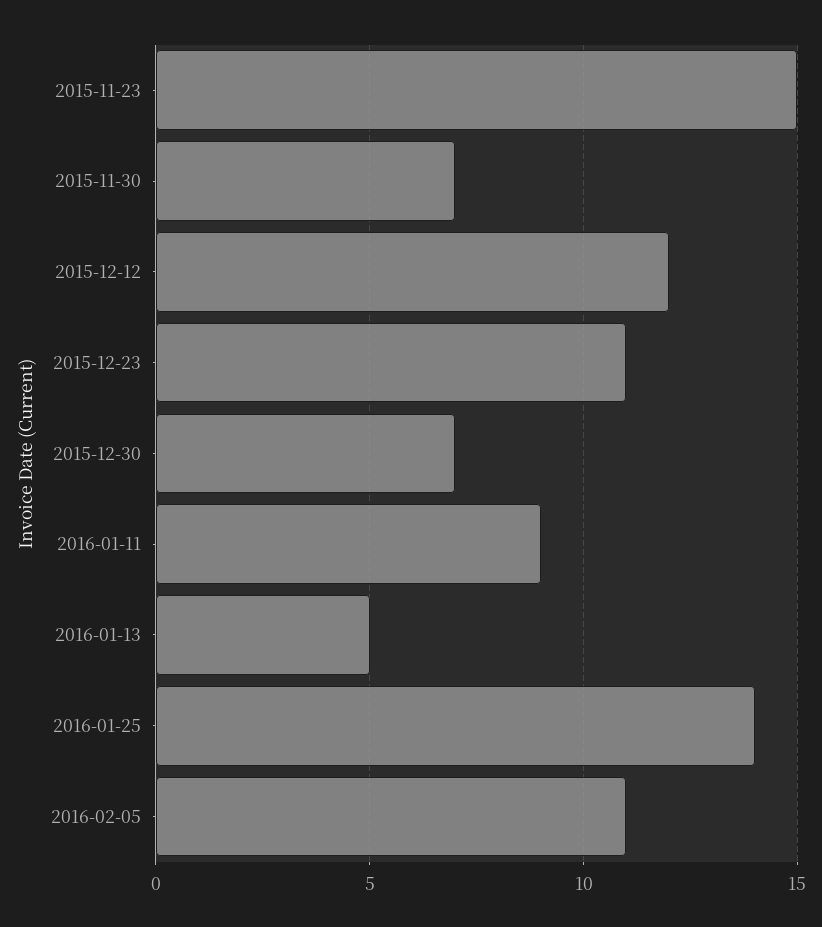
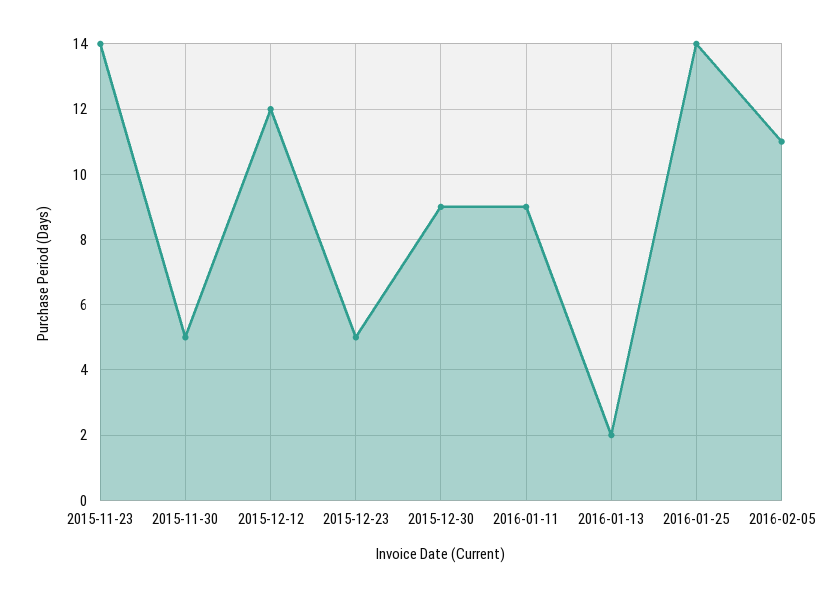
2015-11-23: 15 -> 14
2015-11-30: 7 -> 5
2015-12-23: 11 -> 5
2015-12-30: 7 -> 9
2016-01-13: 5 -> 2

